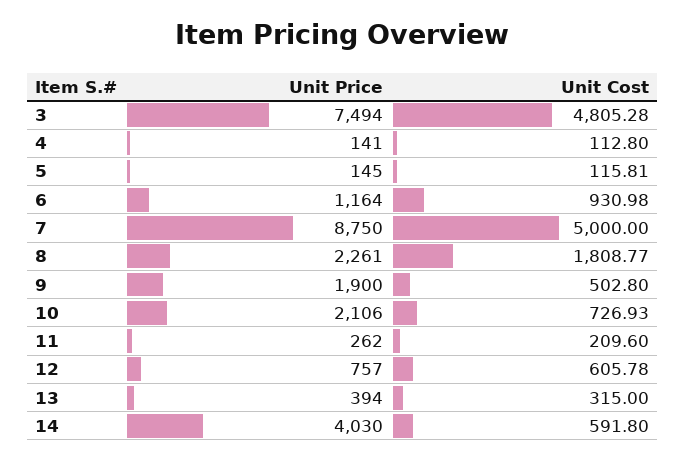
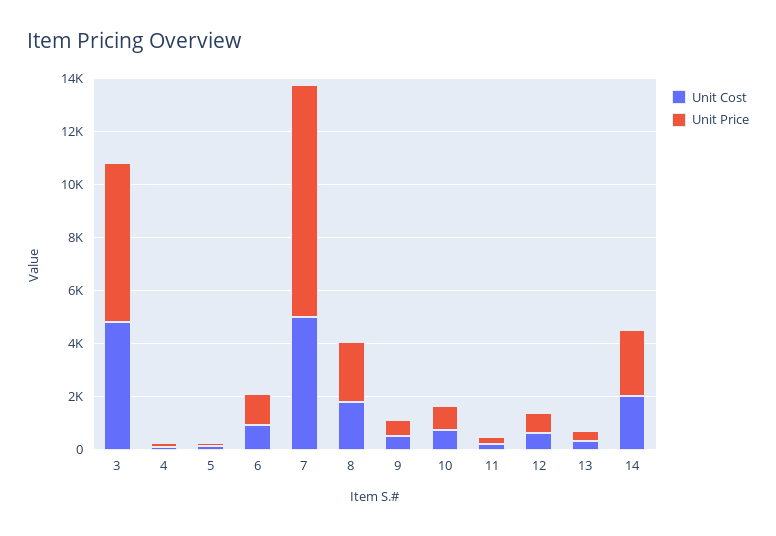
Unit Price, 3: 7494 -> 6000
Unit Price, 9: 1900 -> 500
Unit Price, 10: 2106 -> 1000
Unit Price, 14: 4030 -> 2500
Unit Cost, 14: 591.8 -> 2000

